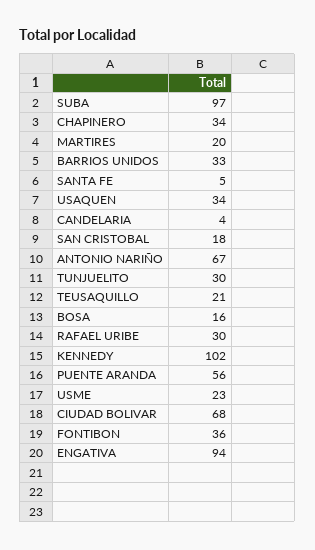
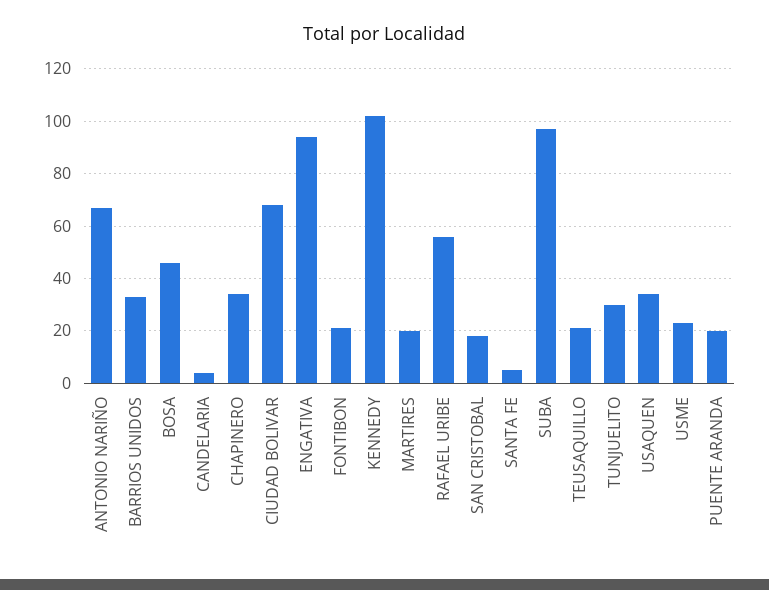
BOSA: 16 -> 45
RAFAEL URIBE: 30 -> 55
PUENTE ARANDA: 56 -> 20
FONTIBON: 36 -> 20

